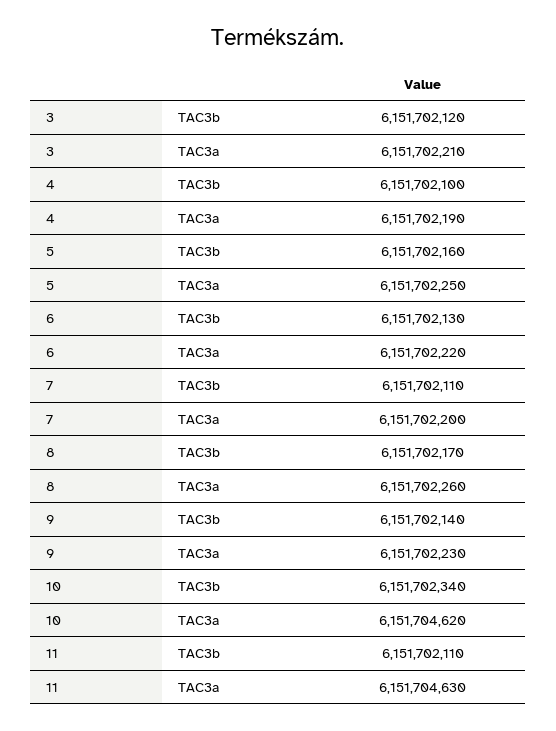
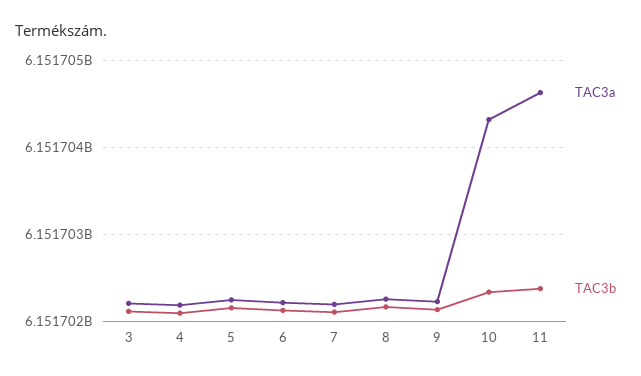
TAC3a, 10: 6151704620 -> 6151704300
TAC3b, 11: 6151702110 -> 6151702400

